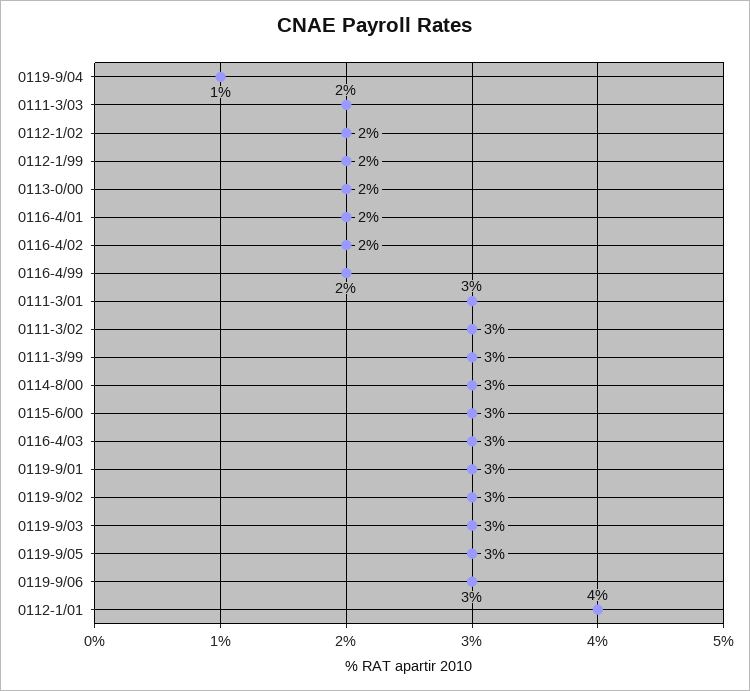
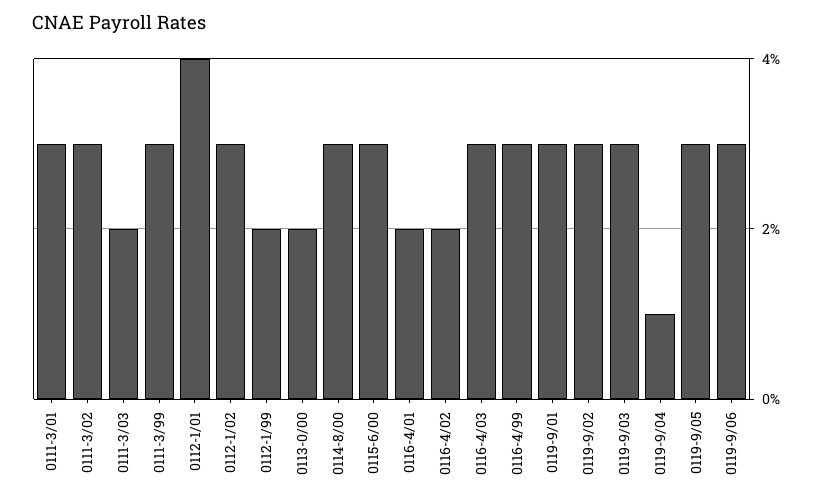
0112-1/02: 2 -> 3
0116-4/99: 2 -> 3

